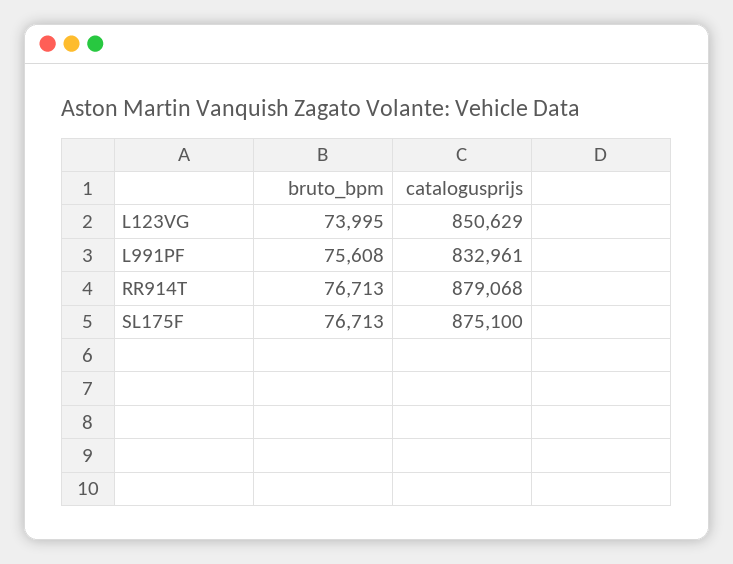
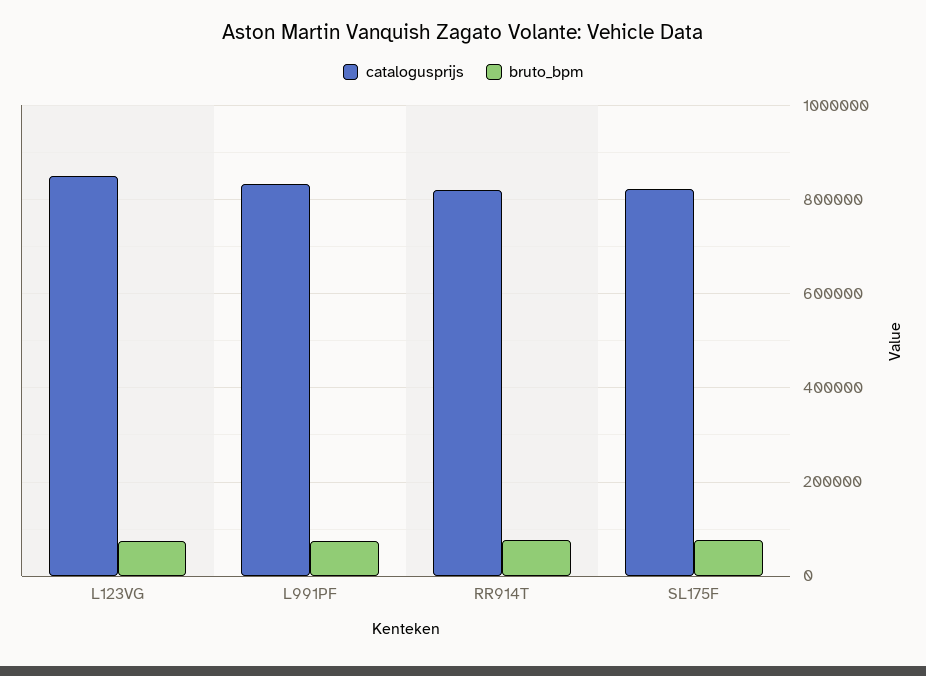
catalogusprijs, RR914T: 879068 -> 820000
catalogusprijs, SL175F: 875100 -> 820000

